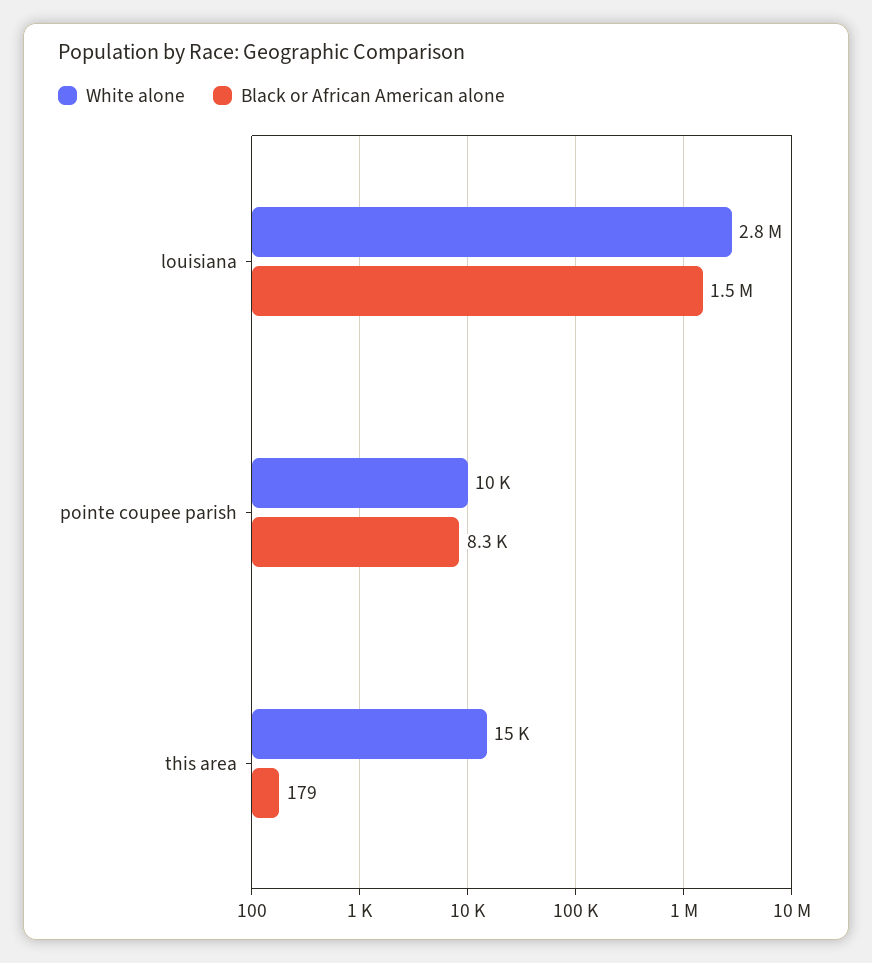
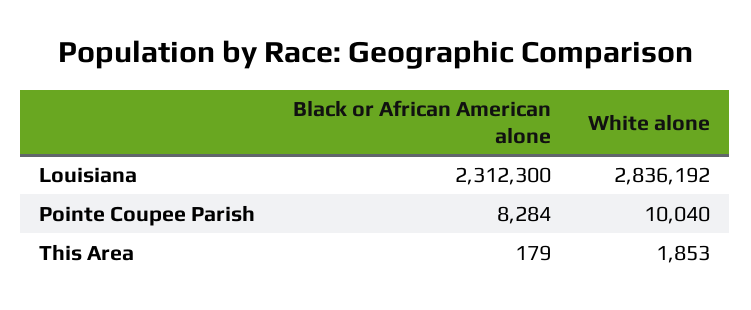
Black or African American alone, louisiana: 1500000 -> 2312300
White alone, this area: 15000 -> 1853

